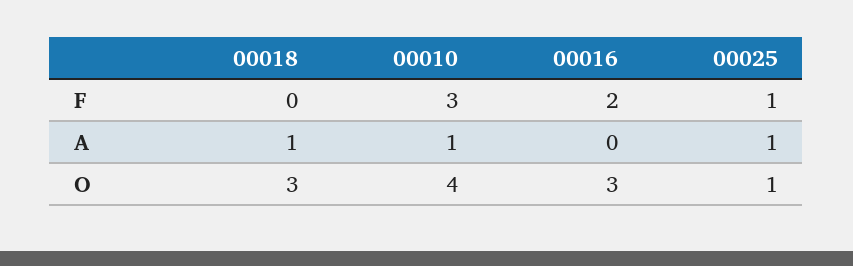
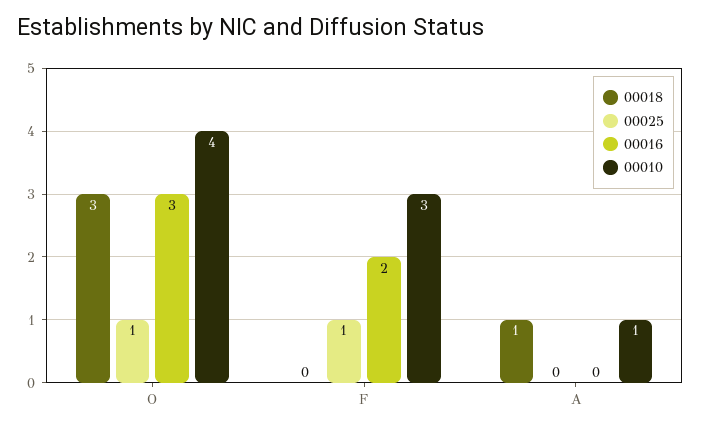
00025, A: 1 -> 0

